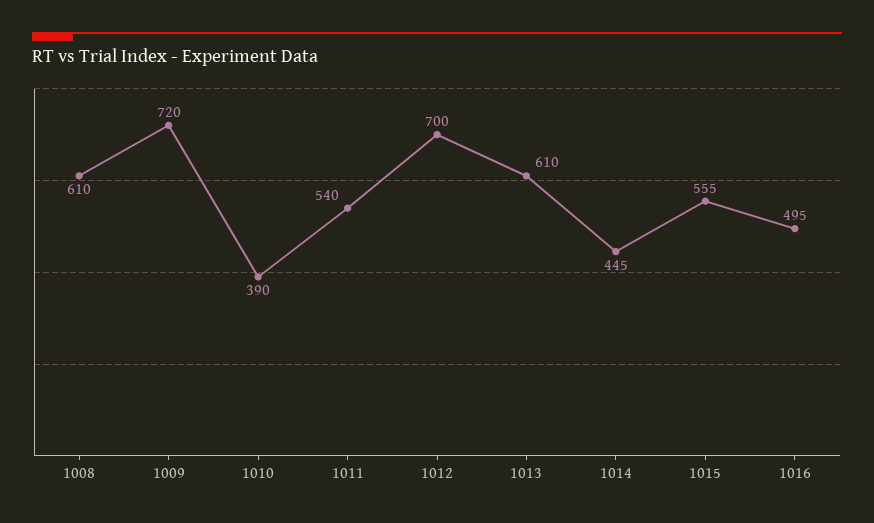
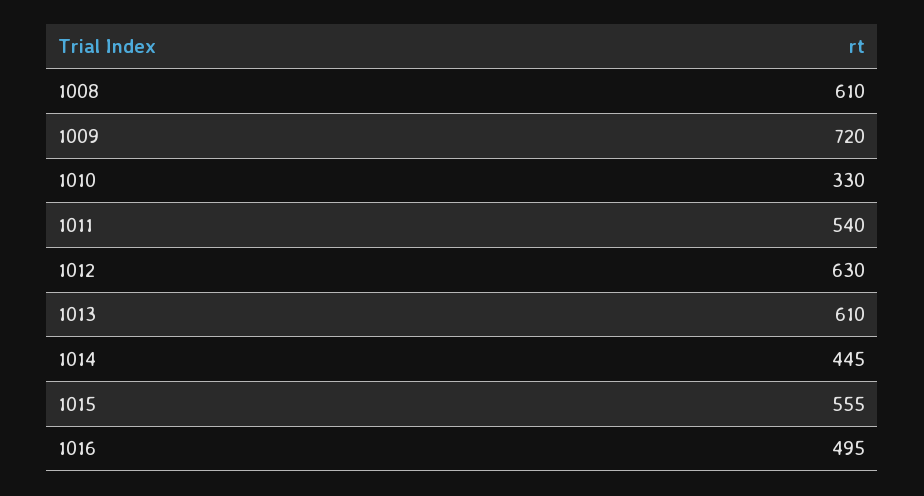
1010: 390 -> 330
1012: 700 -> 630

